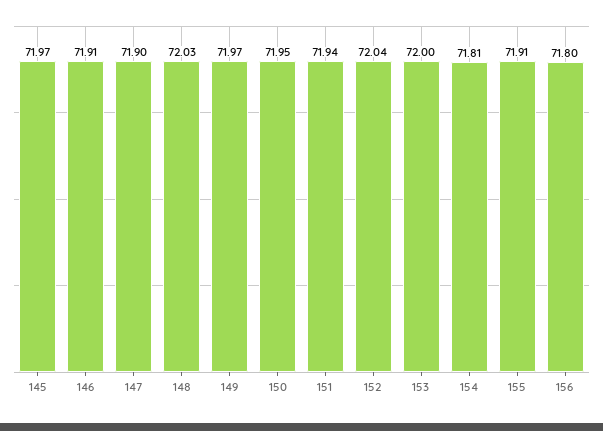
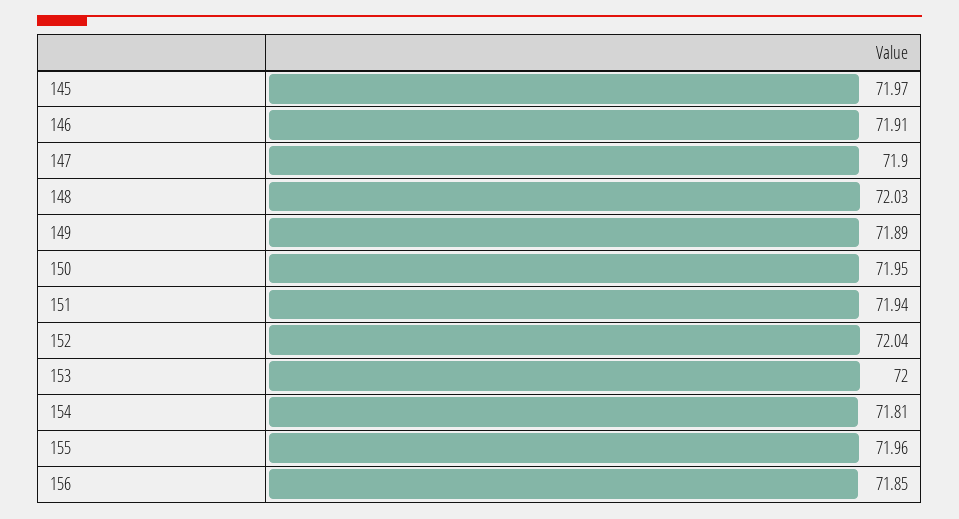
149: 71.97 -> 71.89
155: 71.91 -> 71.96
156: 71.8 -> 71.85

